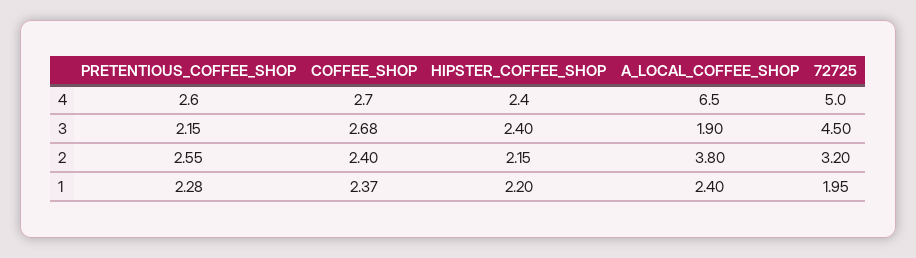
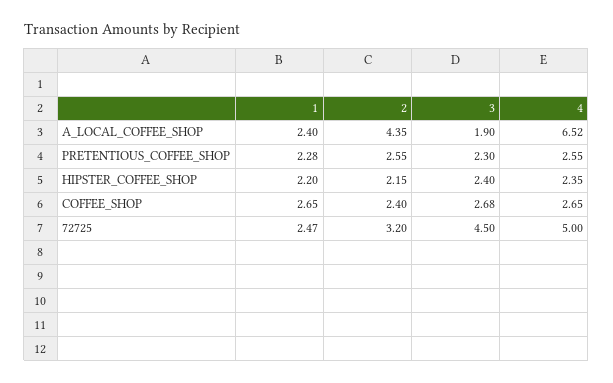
PRETENTIOUS_COFFEE_SHOP, 3: 2.15 -> 2.3
A_LOCAL_COFFEE_SHOP, 2: 3.8 -> 4.35
COFFEE_SHOP, 1: 2.37 -> 2.65
72725, 1: 1.95 -> 2.47

